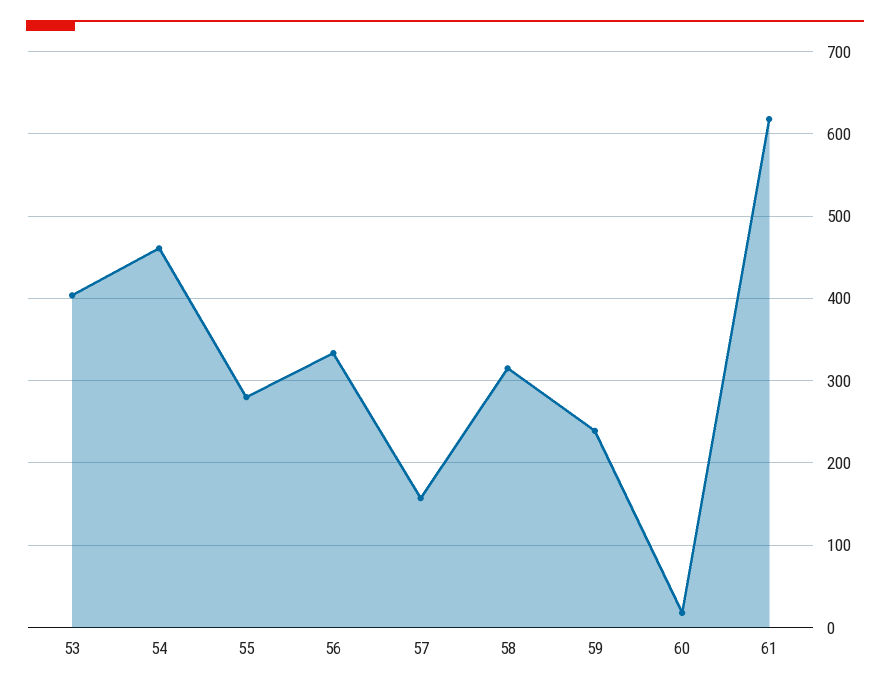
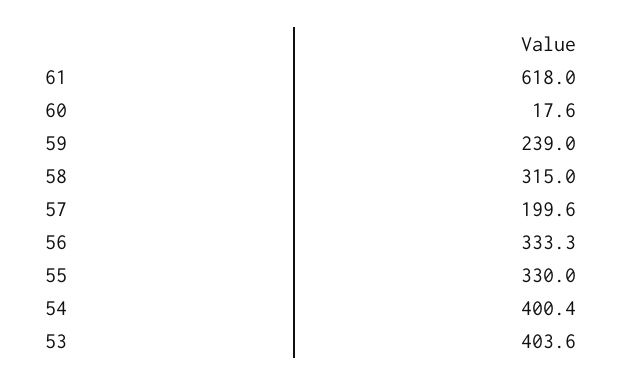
54: 460 -> 400.4
55: 280 -> 330
57: 160 -> 199.6

